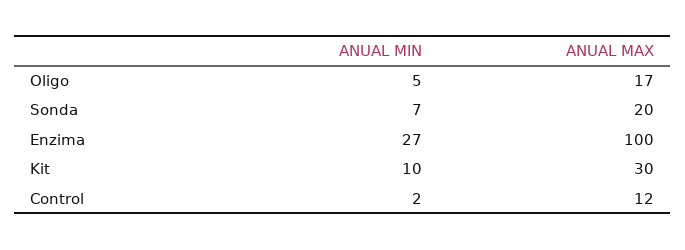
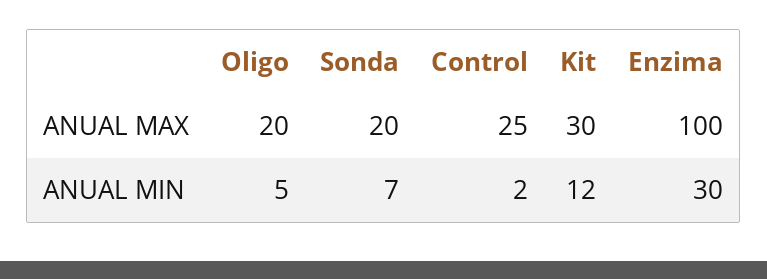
ANUAL MAX, Oligo: 17 -> 20
ANUAL MIN, Enzima: 27 -> 30
ANUAL MIN, Kit: 10 -> 12
ANUAL MAX, Control: 12 -> 25

